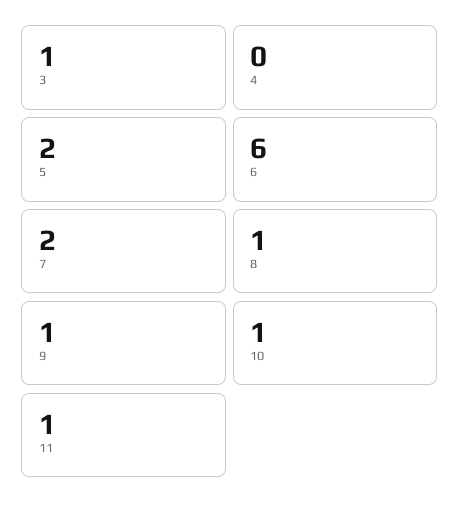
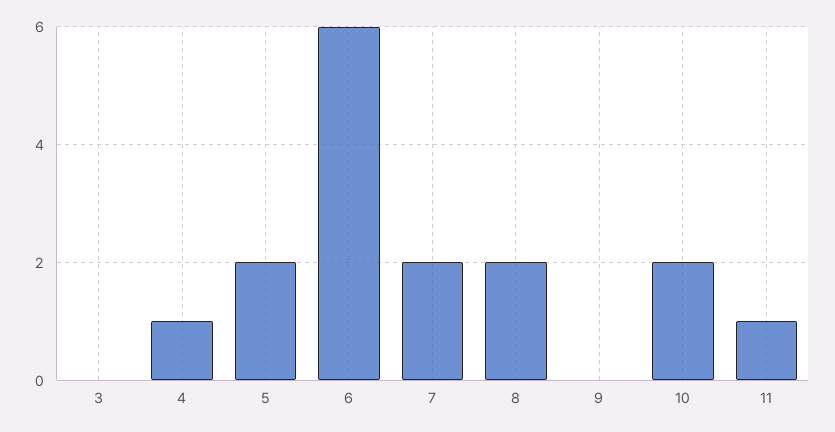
3: 1 -> 0
4: 0 -> 1
8: 1 -> 2
9: 1 -> 0
10: 1 -> 2

